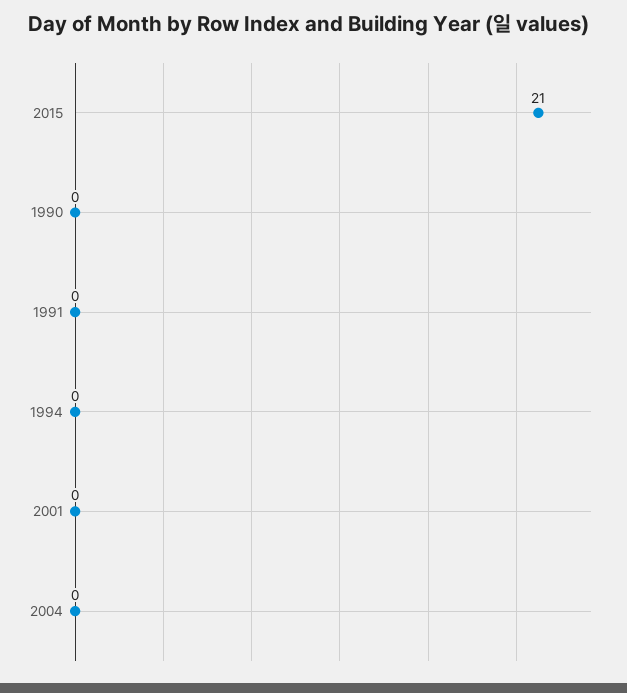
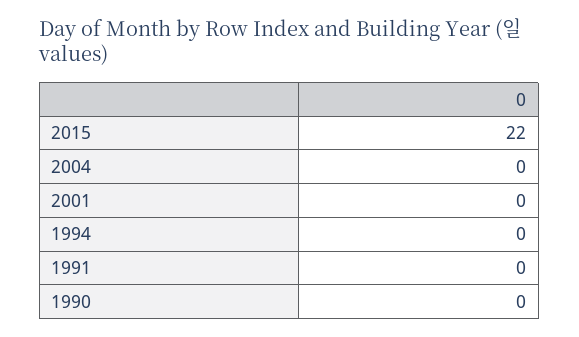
2015: 21 -> 22

